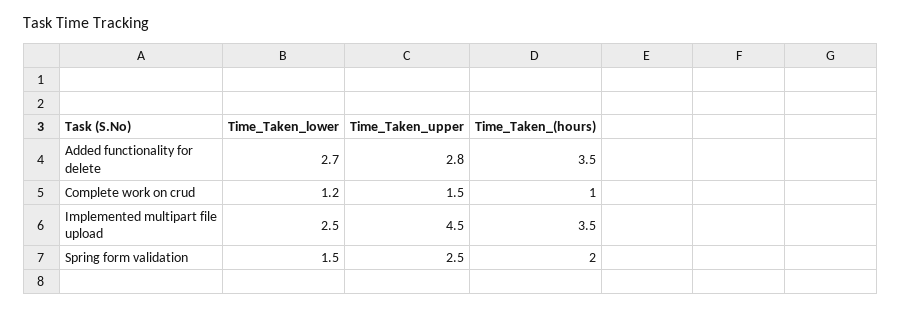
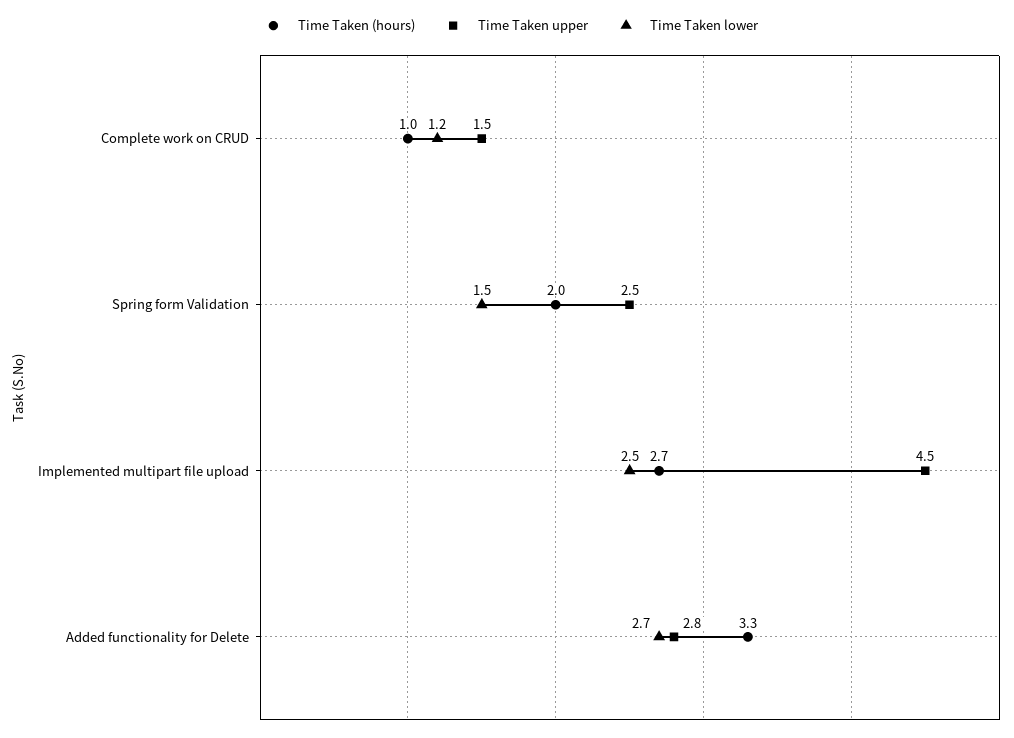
Time_Taken_(hours), Added functionality for delete: 3.5 -> 3.3
Time_Taken_(hours), Implemented multipart file upload: 3.5 -> 2.7

